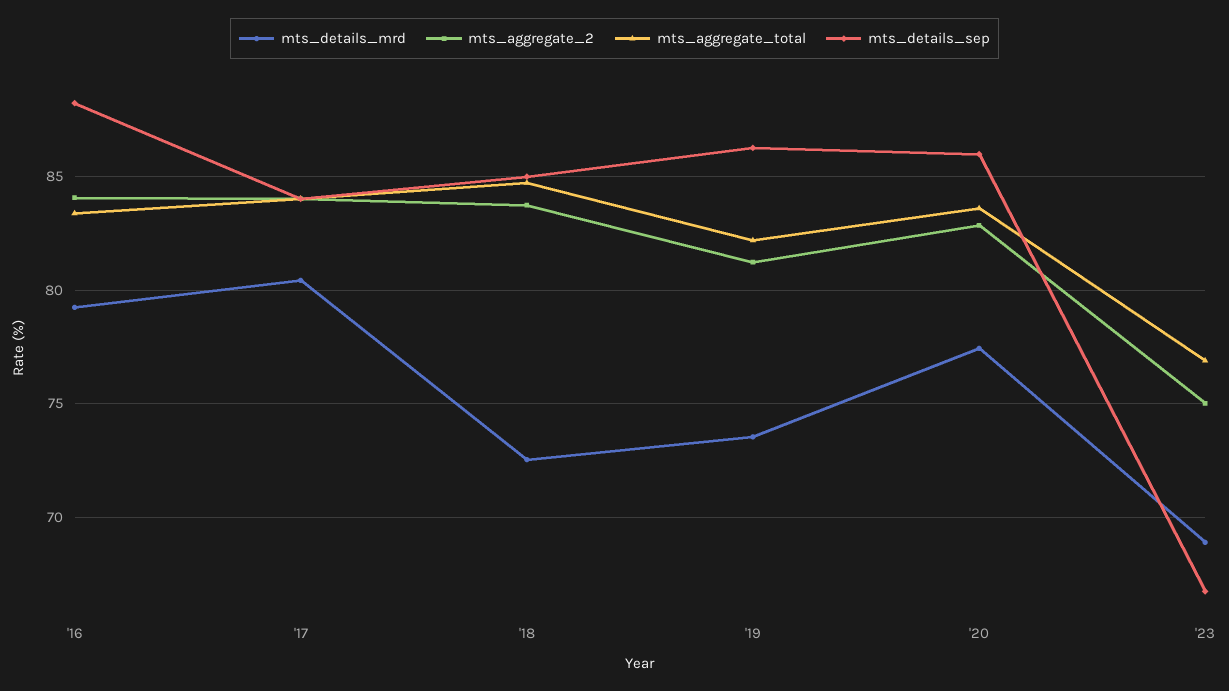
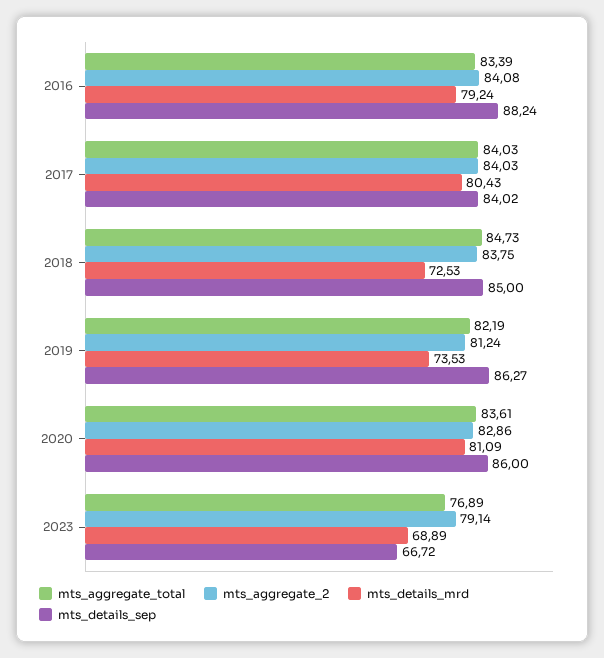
mts_details_mrd, '20: 77.5 -> 81.09
mts_aggregate_2, '23: 75 -> 79.14

